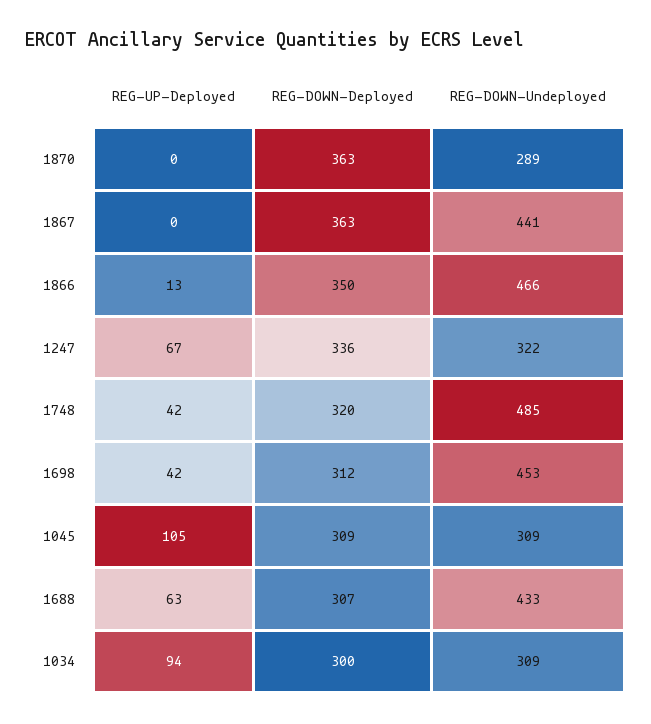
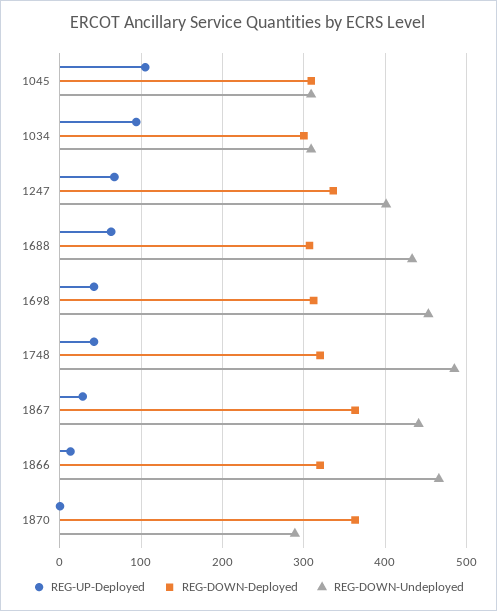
REG-UP-Deployed, 1867: 0 -> 30
REG-DOWN-Deployed, 1866: 350 -> 320
REG-DOWN-Undeployed, 1247: 322 -> 400

